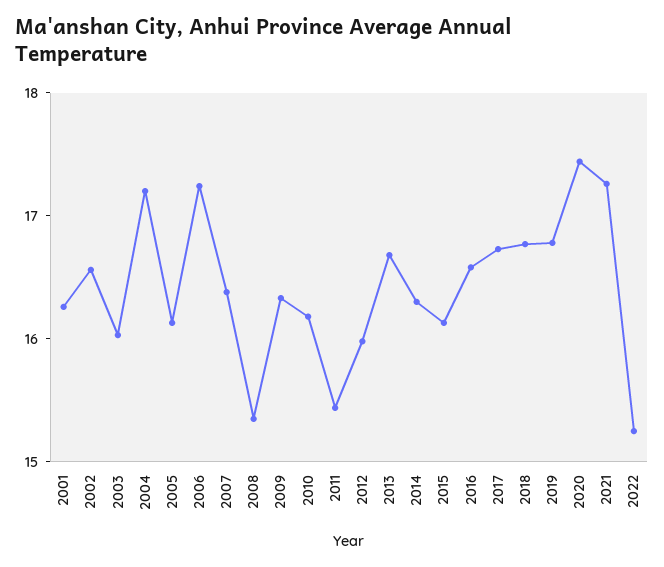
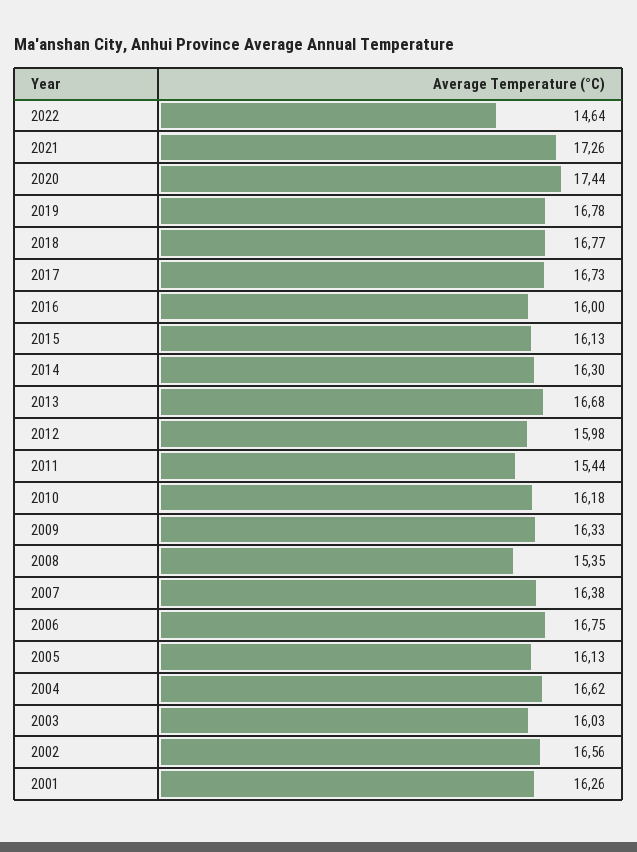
2004: 17.2 -> 16.62
2006: 17.2 -> 16.75
2016: 16.6 -> 16
2022: 15.2 -> 14.64

